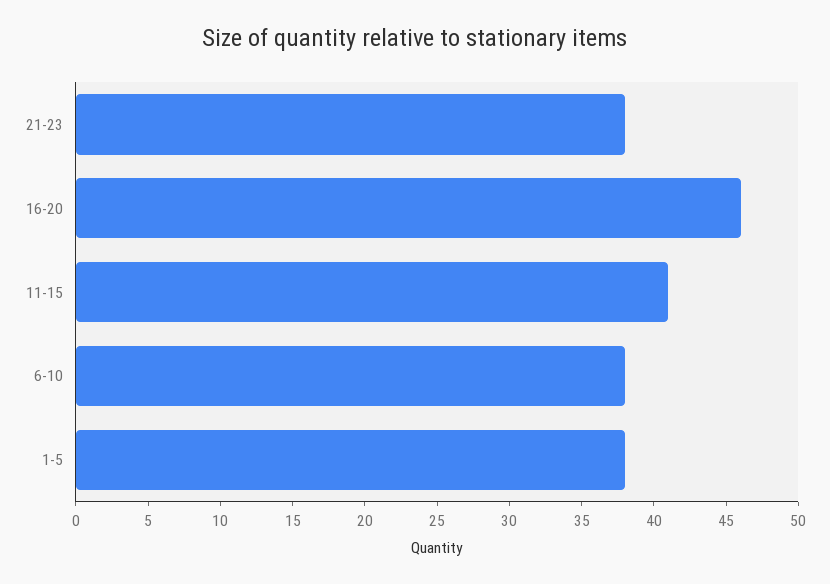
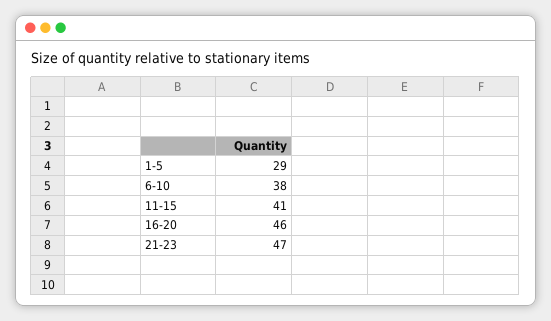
21-23: 38 -> 47
1-5: 38 -> 29

